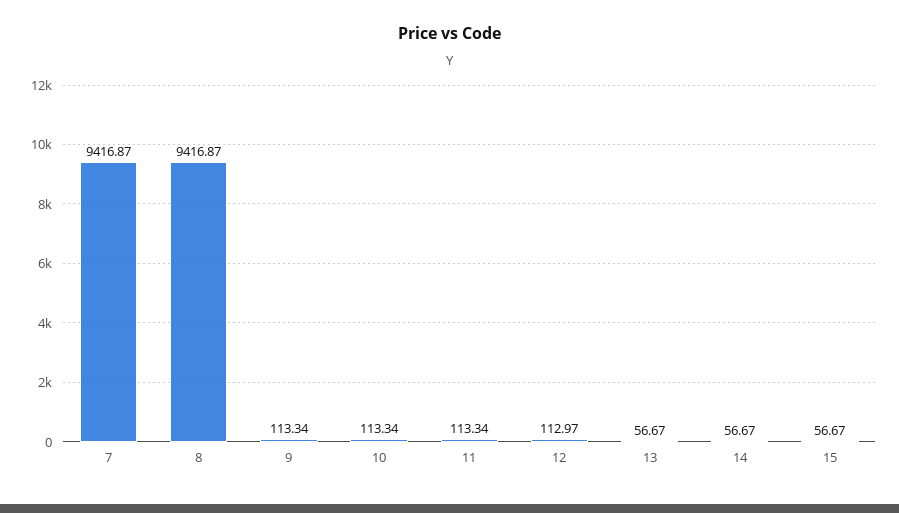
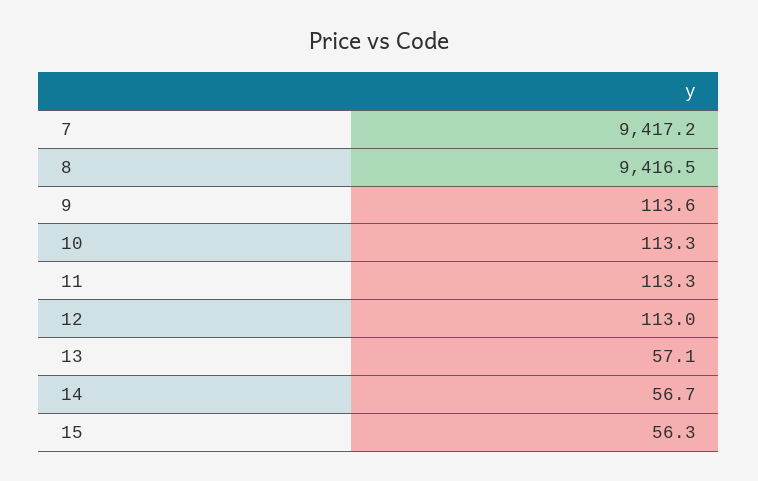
7: 9416.87 -> 9417.2
8: 9416.87 -> 9416.5
9: 113.34 -> 113.6
13: 56.67 -> 57.1
15: 56.67 -> 56.3

